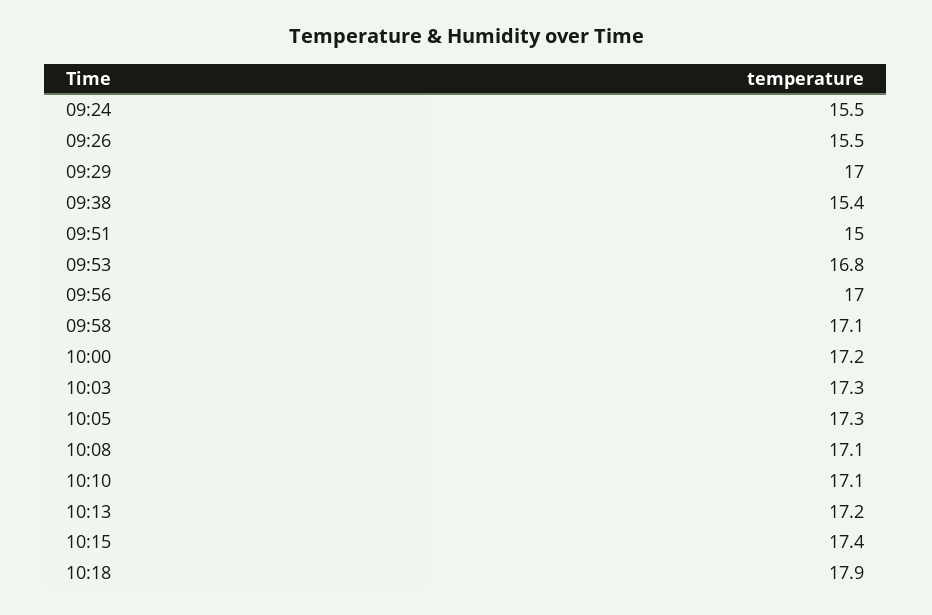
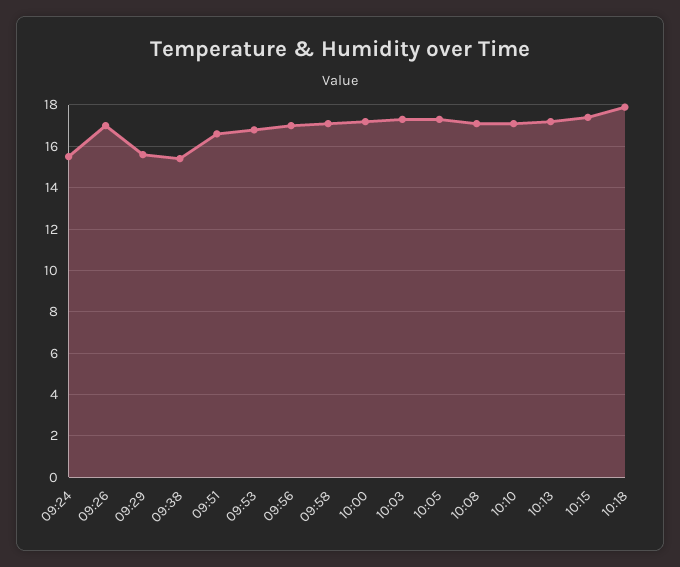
09:26: 15.5 -> 17
09:29: 17 -> 15.5
09:51: 15 -> 16.5

